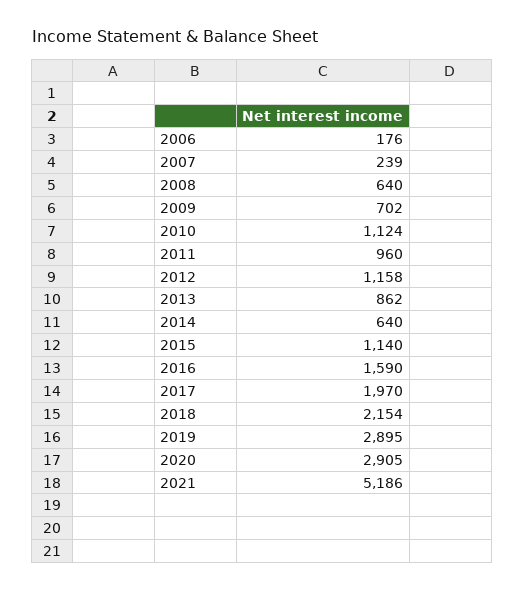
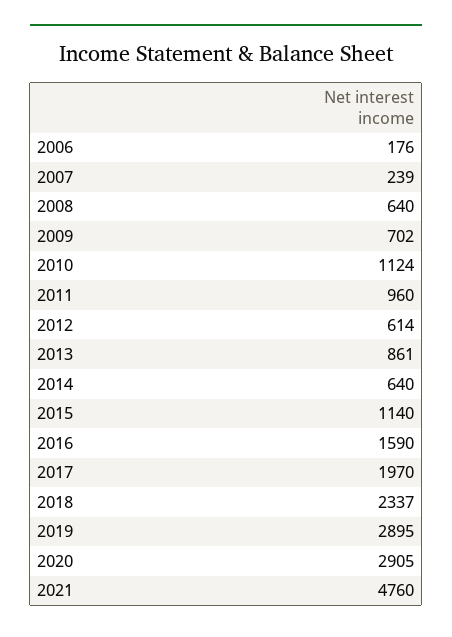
2012: 1158 -> 614
2013: 862 -> 861
2018: 2154 -> 2337
2021: 5186 -> 4760

